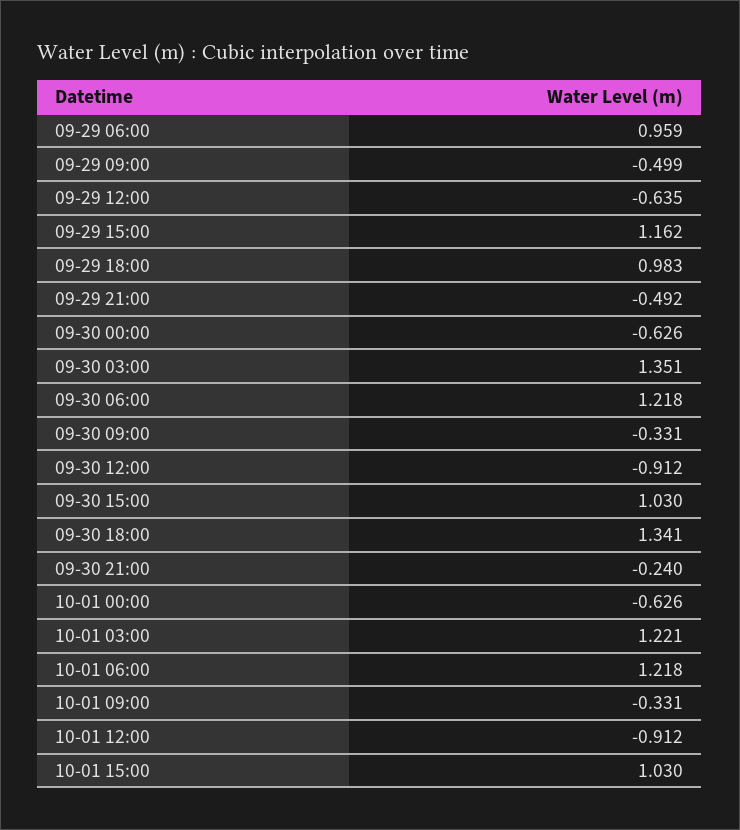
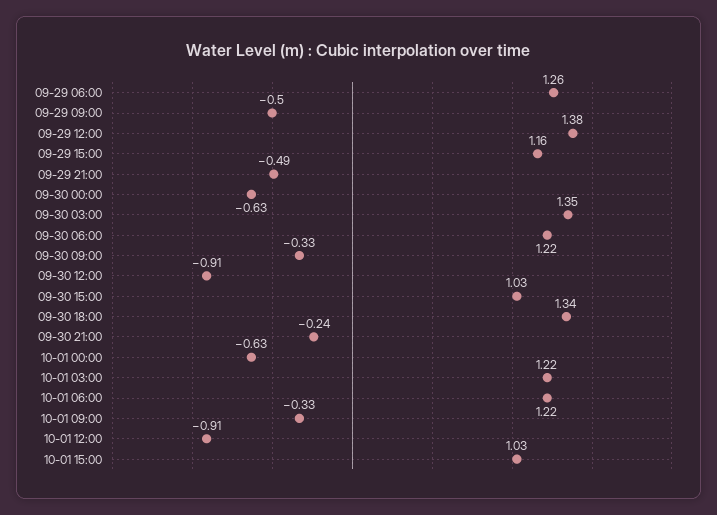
09-29 06:00: 0.959 -> 1.26
09-29 12:00: -0.635 -> 1.38
09-29 18:00: 0.983 -> none

